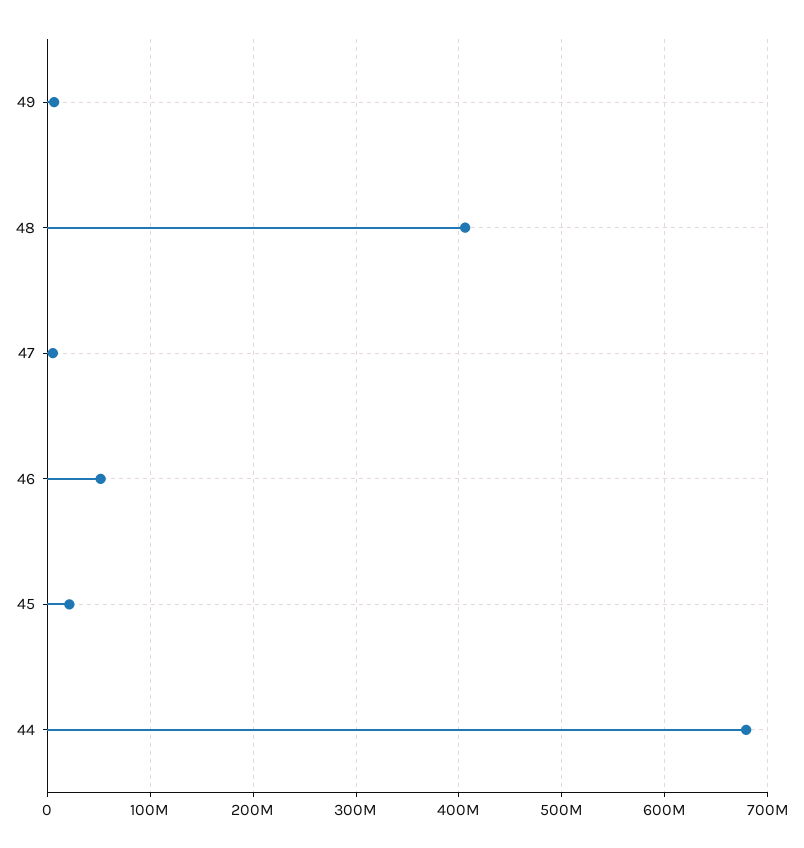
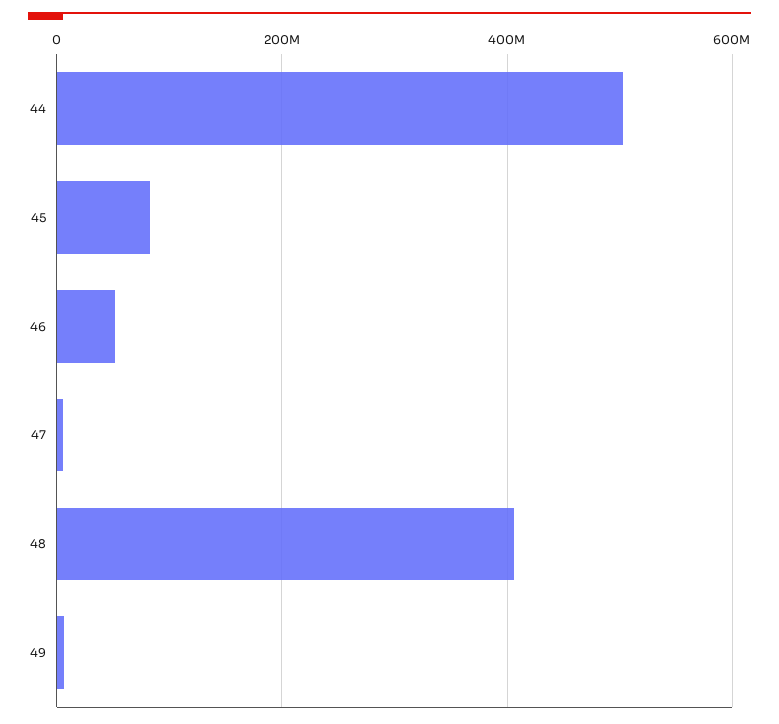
45: 20000000 -> 80000000
44: 680000000 -> 500000000

